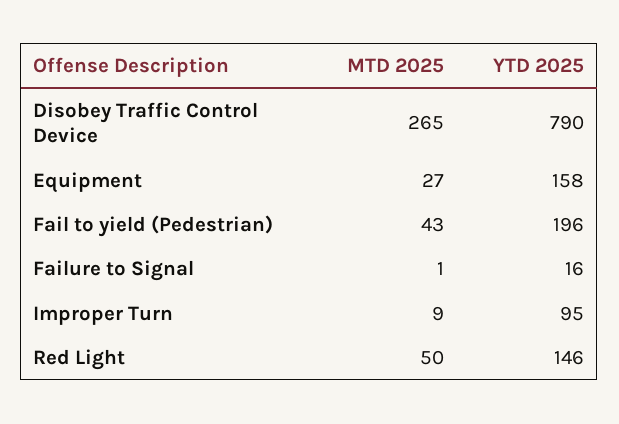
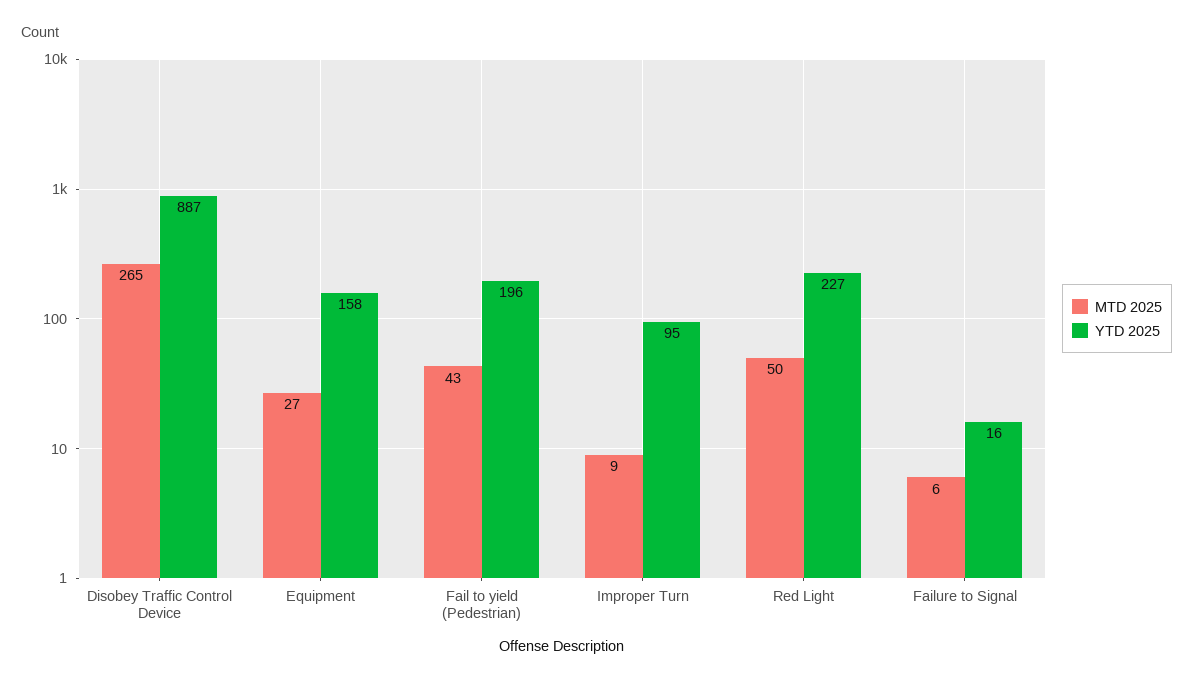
YTD 2025, Disobey Traffic Control Device: 790 -> 887
MTD 2025, Failure to Signal: 1 -> 6
YTD 2025, Red Light: 146 -> 227

